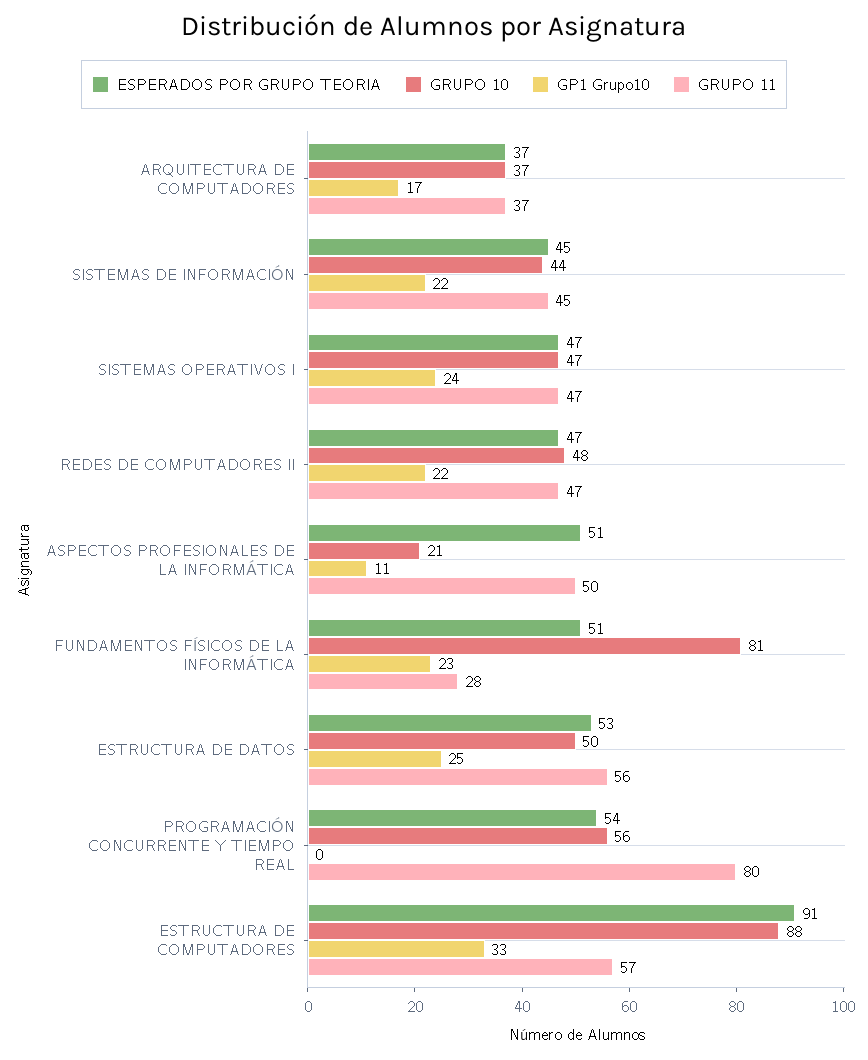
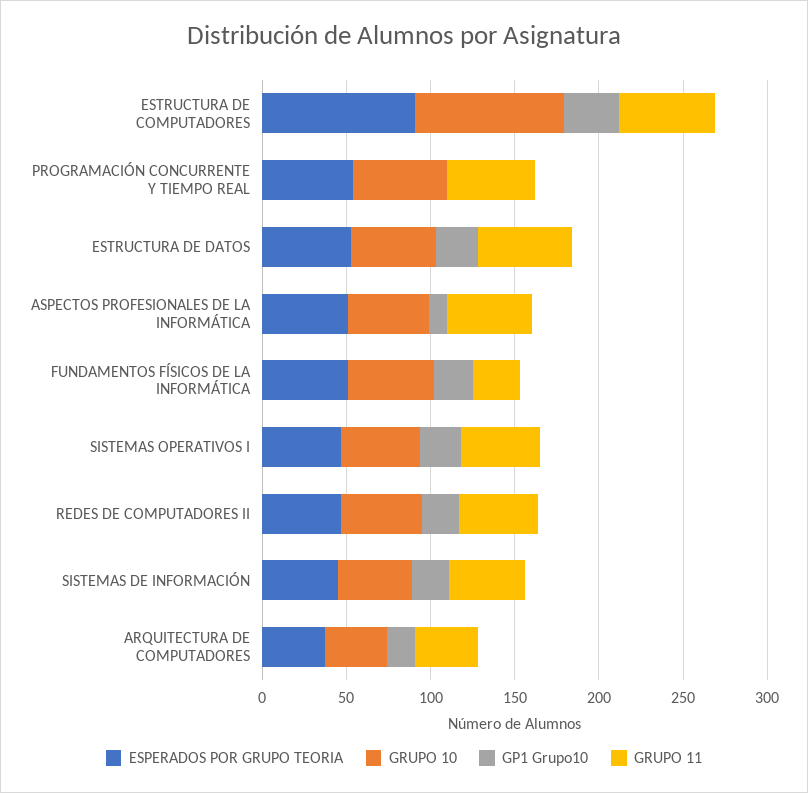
GRUPO 10, ASPECTOS PROFESIONALES DE LA INFORMÁTICA: 21 -> 50
GRUPO 10, FUNDAMENTOS FÍSICOS DE LA INFORMÁTICA: 81 -> 50
GRUPO 11, PROGRAMACIÓN CONCURRENTE Y TIEMPO REAL: 80 -> 50

